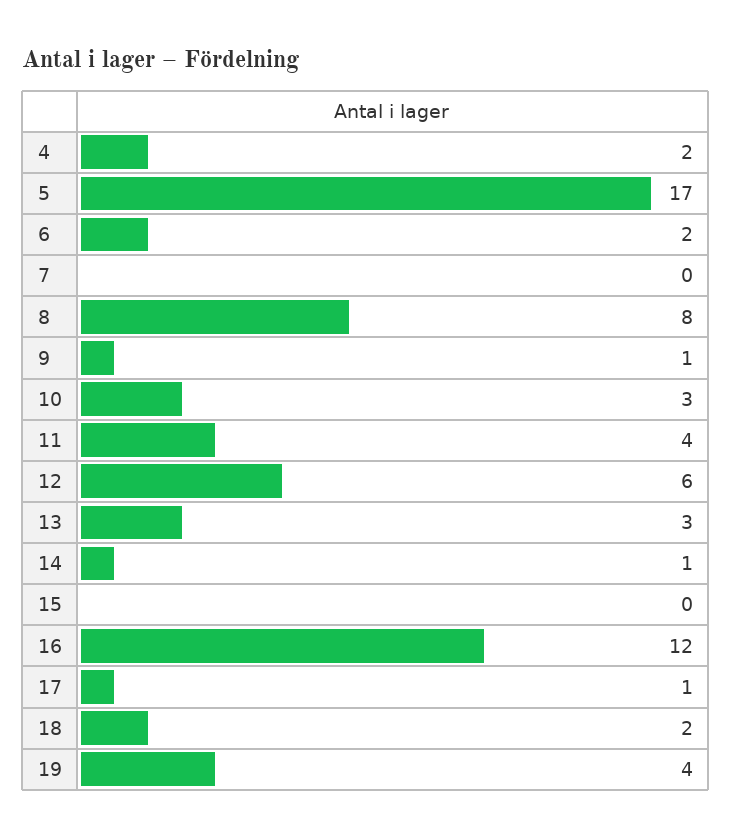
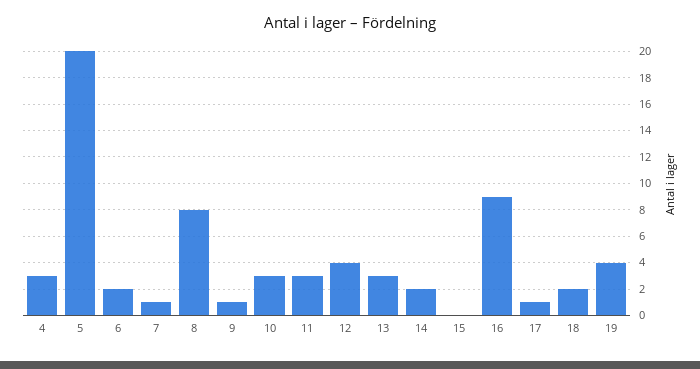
4: 2 -> 3
5: 17 -> 20
7: 0 -> 1
11: 4 -> 3
12: 6 -> 4
14: 1 -> 2
16: 12 -> 9

